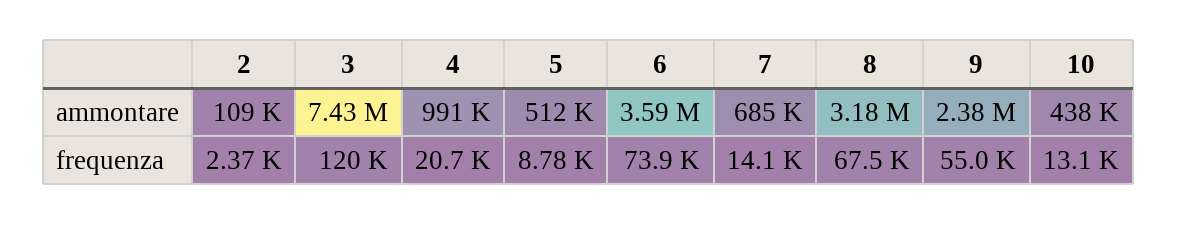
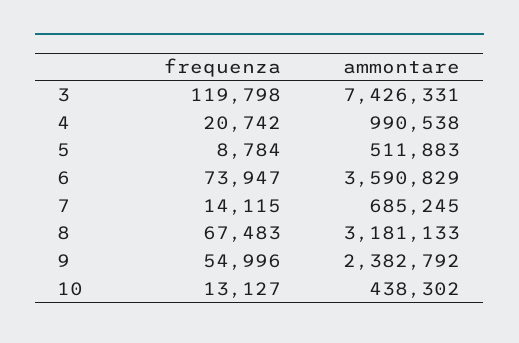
2, ammontare: 109000 -> none
2, frequenza: 2370 -> none

